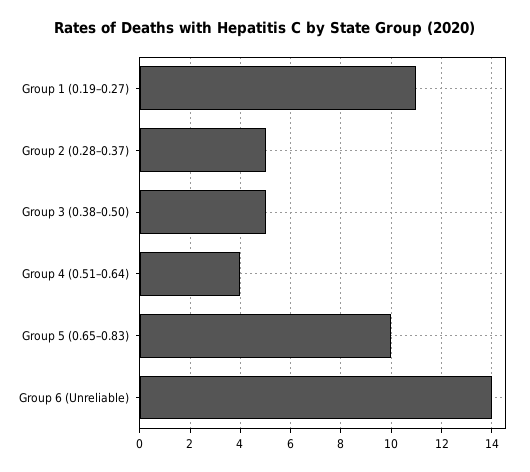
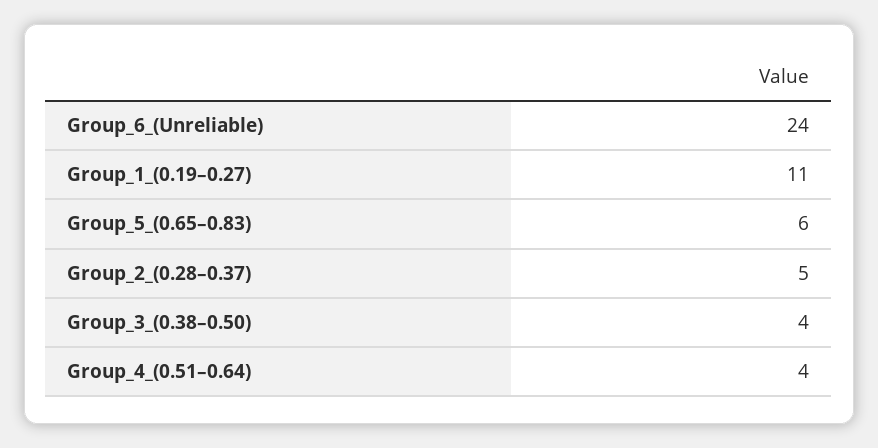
Group 3 (0.38–0.50): 5 -> 4
Group 5 (0.65–0.83): 10 -> 6
Group 6 (Unreliable): 14 -> 24

